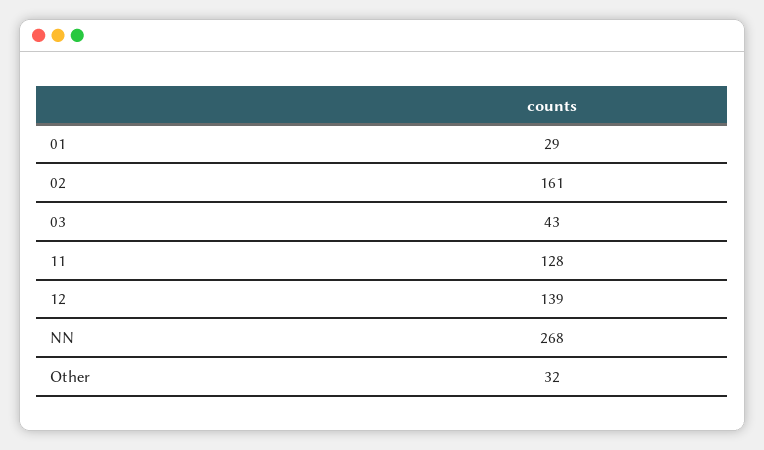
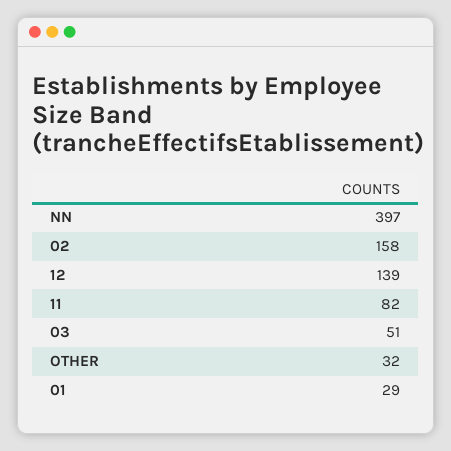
02: 161 -> 158
03: 43 -> 51
11: 128 -> 82
NN: 268 -> 397

